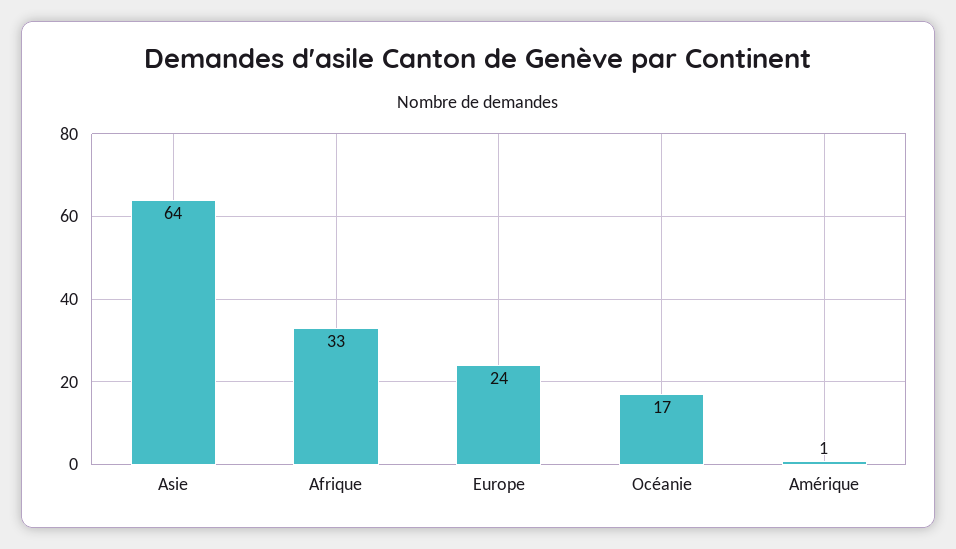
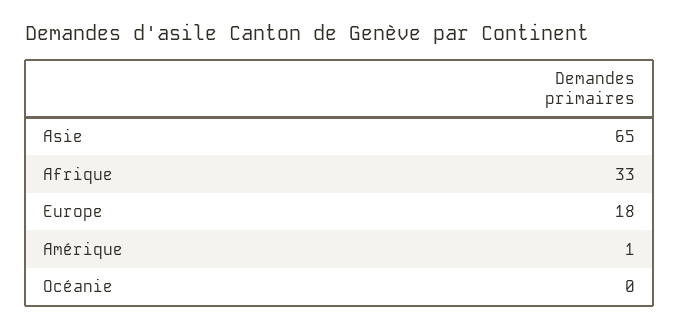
Asie: 64 -> 65
Europe: 24 -> 18
Océanie: 17 -> 0

